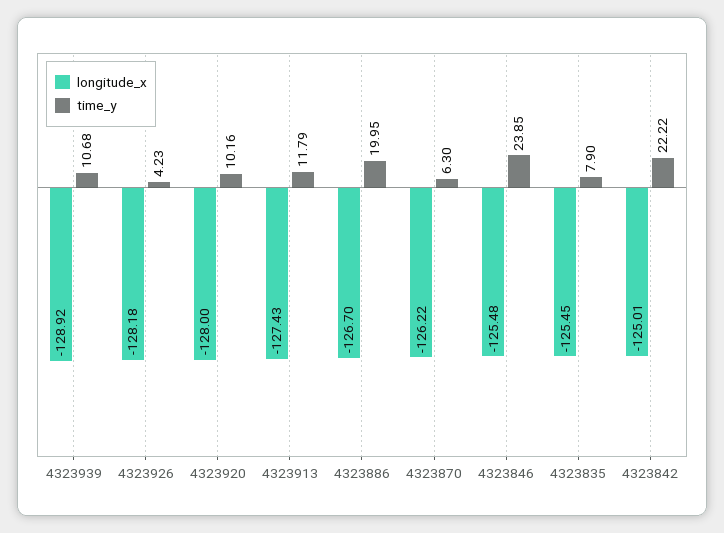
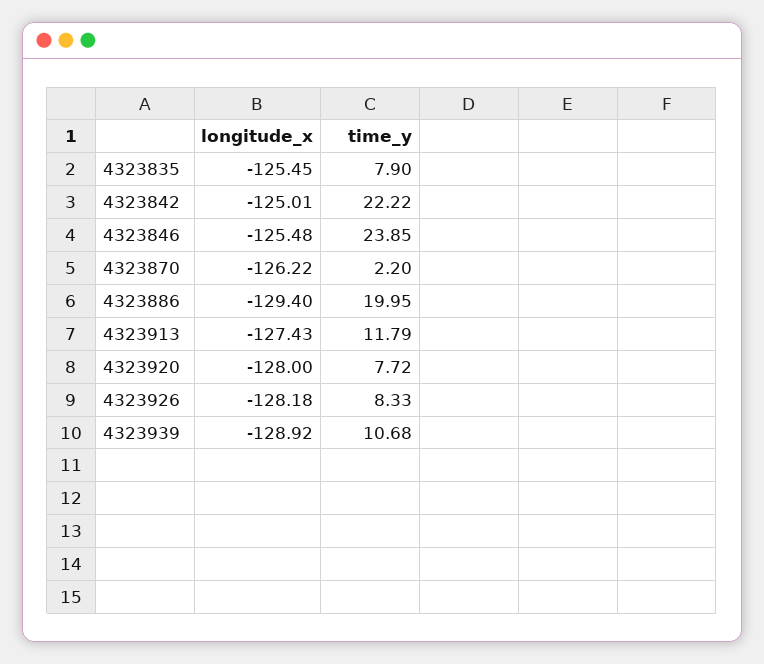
time_y, 4323926: 4.23 -> 8.33
time_y, 4323920: 10.16 -> 7.72
longitude_x, 4323886: -126.7 -> -129.4
time_y, 4323870: 6.3 -> 2.2

